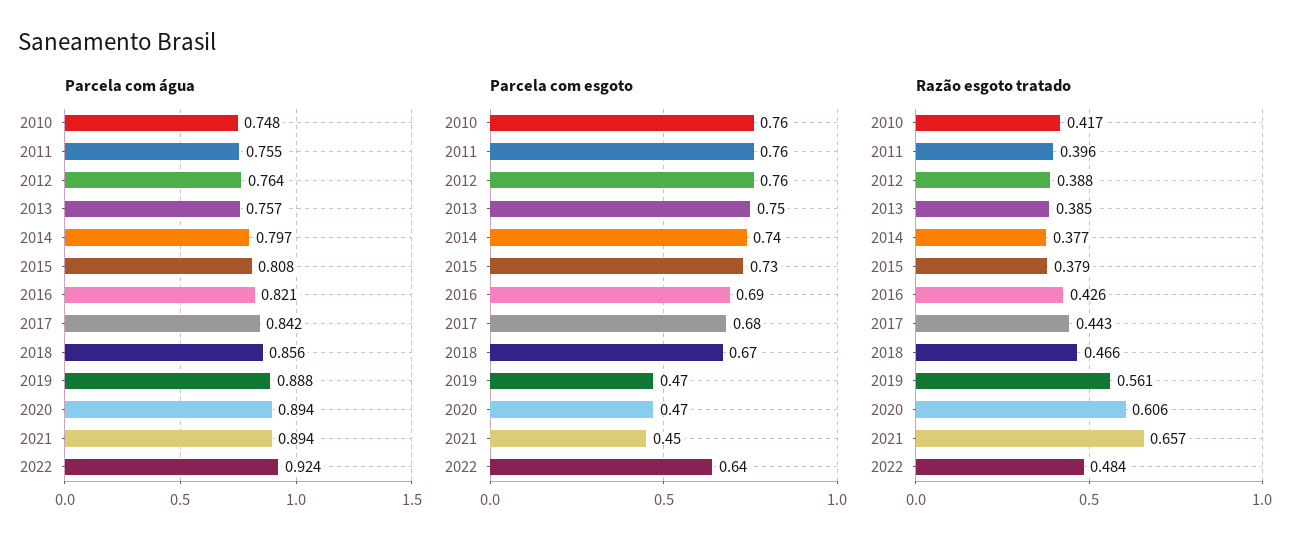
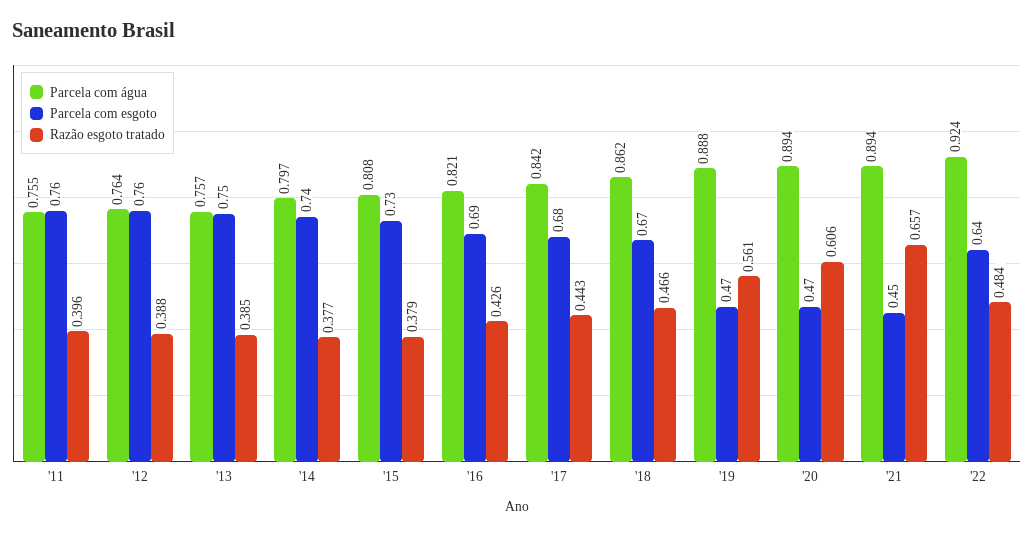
Parcela com água, 2010: 0.748 -> none
Parcela com água, 2018: 0.856 -> 0.862
Parcela com esgoto, 2010: 0.76 -> none
Razão esgoto tratado, 2010: 0.417 -> none

